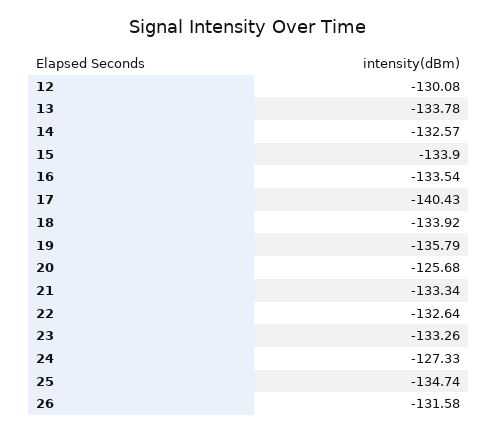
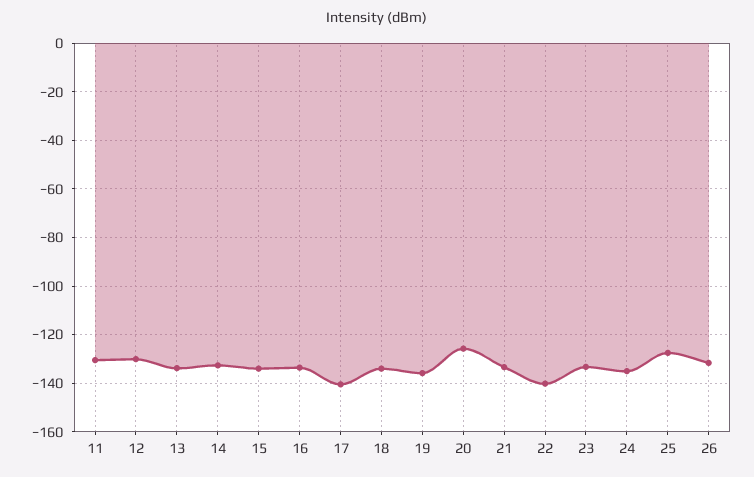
22: -132.64 -> -140
24: -127.33 -> -135
25: -134.74 -> -127.5
11: none -> -130

